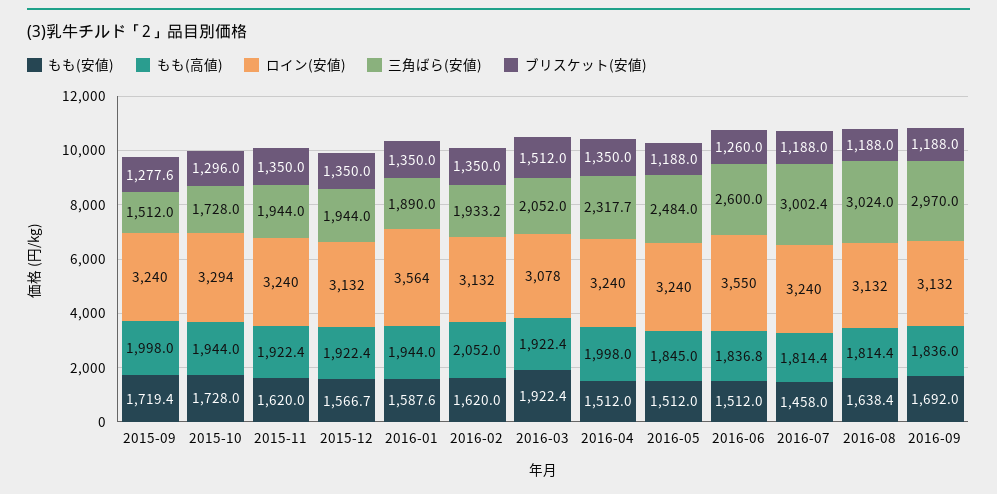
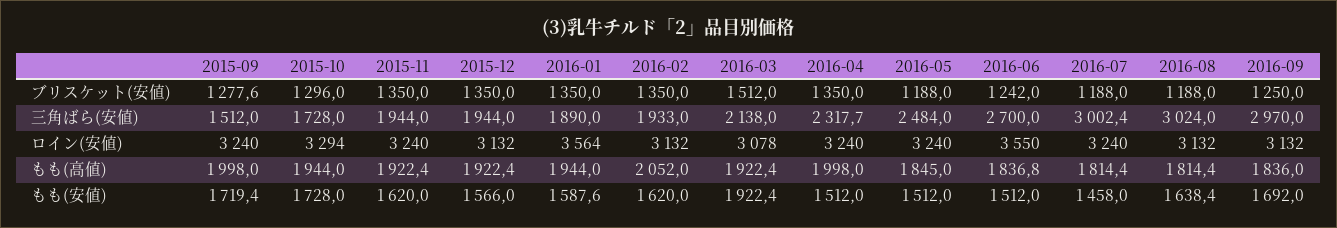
もも(安値), 2015-12: 1566.7 -> 1566
三角ばら(安値), 2016-02: 1933.2 -> 1933
三角ばら(安値), 2016-03: 2052 -> 2138
三角ばら(安値), 2016-06: 2600 -> 2700
ブリスケット(安値), 2016-06: 1260 -> 1242
ブリスケット(安値), 2016-09: 1188 -> 1250

